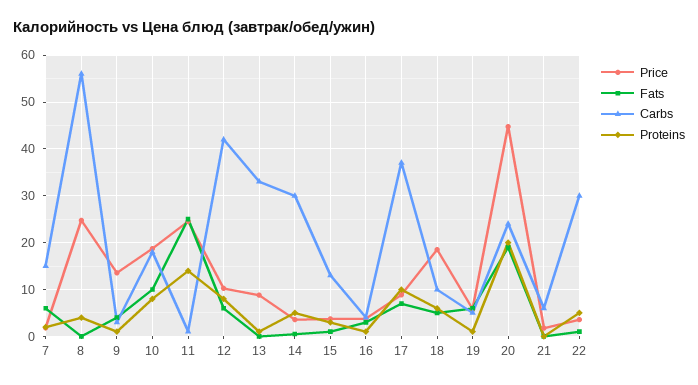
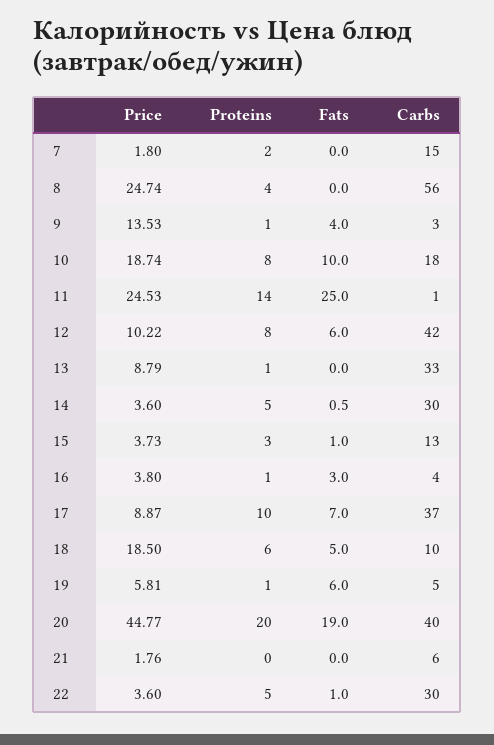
Fats, 7: 6 -> 0
Carbs, 20: 24 -> 40

